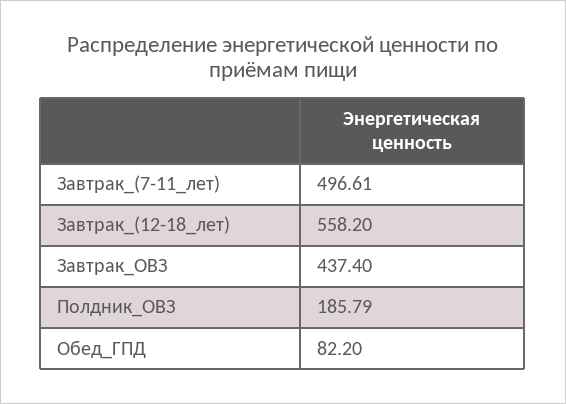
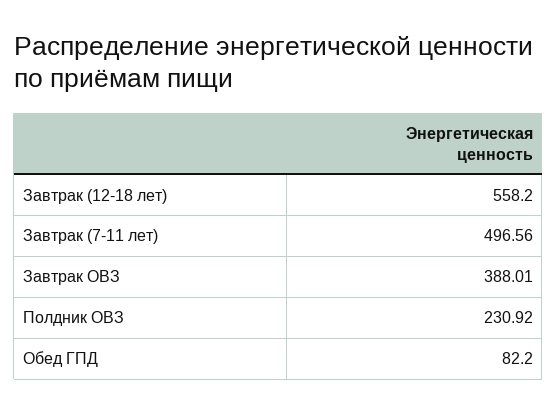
Завтрак_(7-11_лет): 496.61 -> 496.56
Завтрак_ОВЗ: 437.4 -> 388.01
Полдник_ОВЗ: 185.79 -> 230.92

